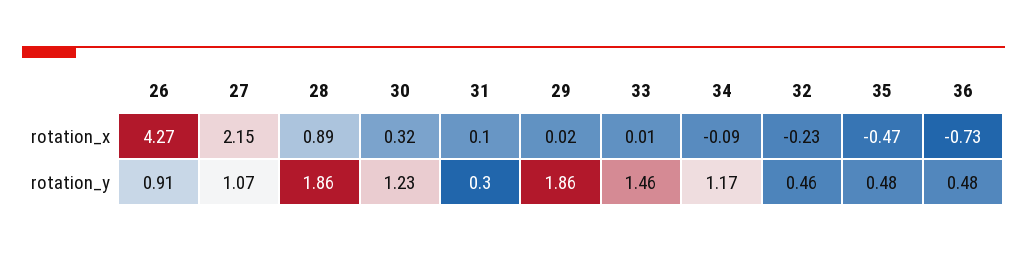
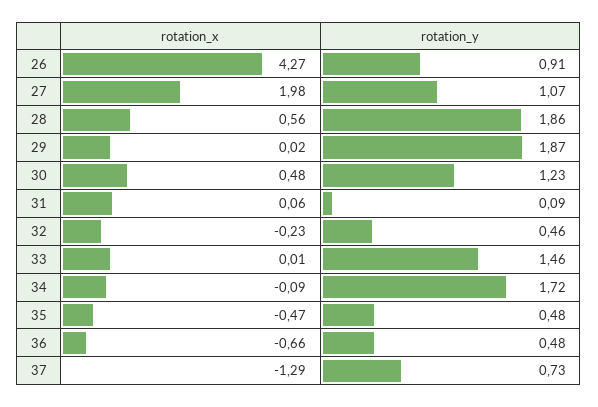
27, rotation_x: 2.15 -> 1.98
28, rotation_x: 0.89 -> 0.56
30, rotation_x: 0.32 -> 0.48
31, rotation_x: 0.1 -> 0.06
36, rotation_x: -0.73 -> -0.66
31, rotation_y: 0.3 -> 0.09
29, rotation_y: 1.86 -> 1.87
34, rotation_y: 1.17 -> 1.72
37, rotation_x: none -> -1.29
37, rotation_y: none -> 0.73

